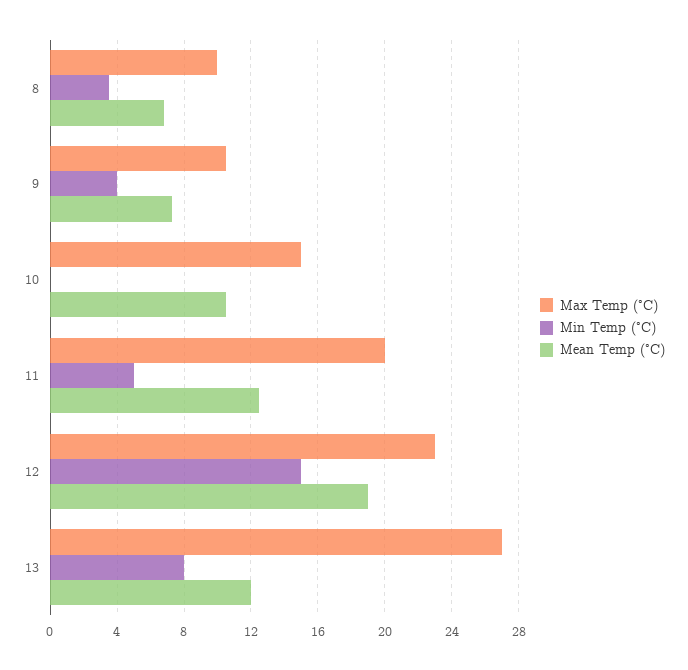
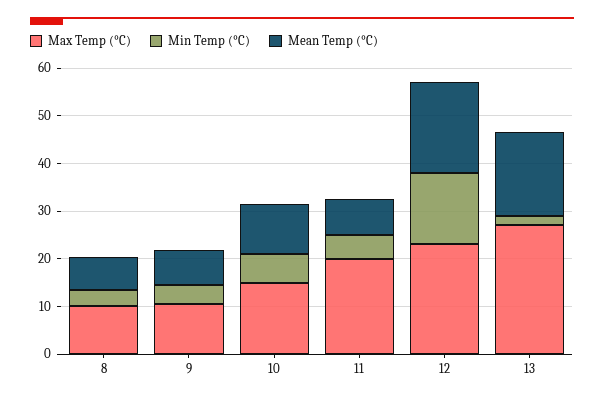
Min Temp (°C), 10: 0 -> 6
Mean Temp (°C), 11: 12.5 -> 8
Min Temp (°C), 13: 8 -> 2
Mean Temp (°C), 13: 12 -> 18

